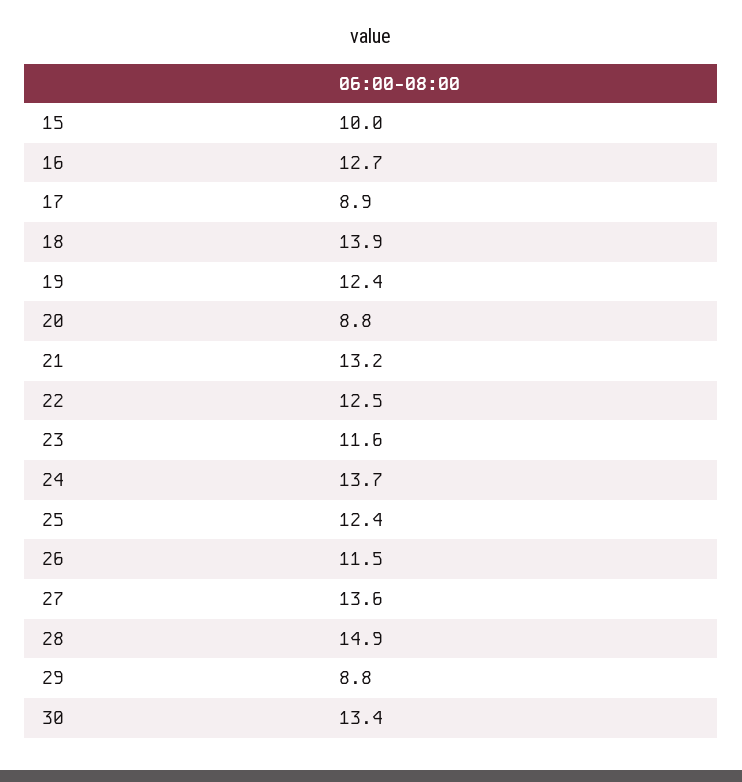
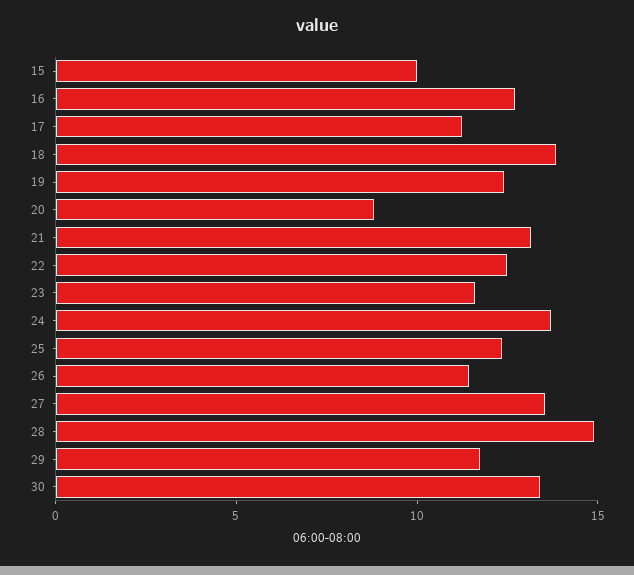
17: 8.9 -> 11
29: 8.8 -> 12

